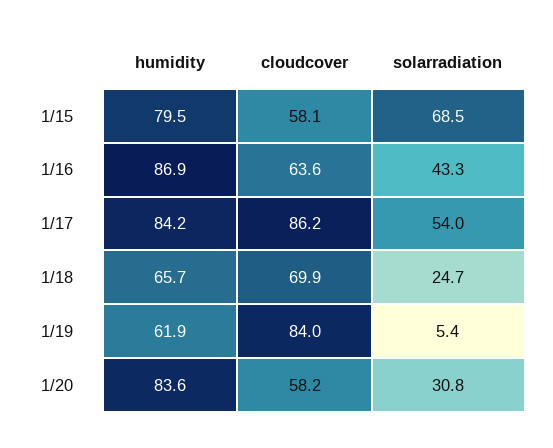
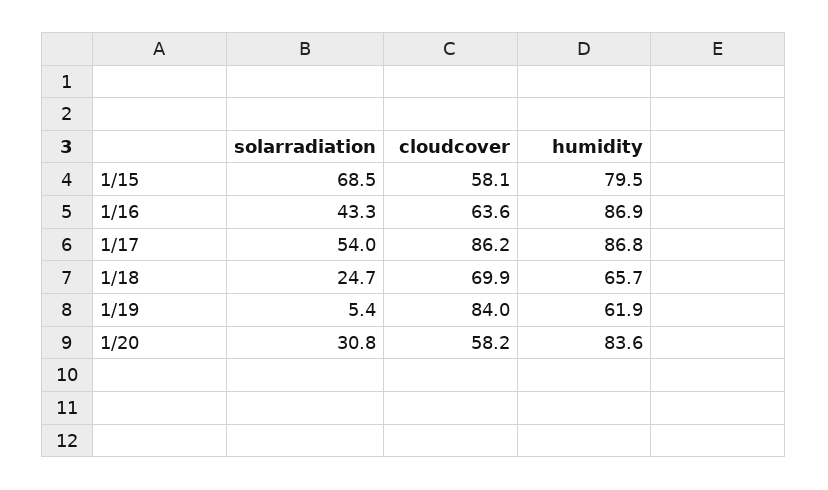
humidity, 1/17: 84.2 -> 86.8

